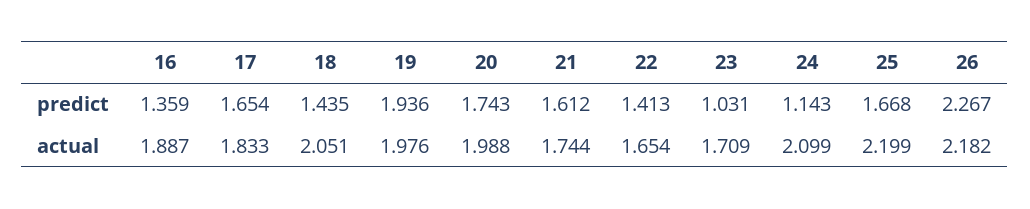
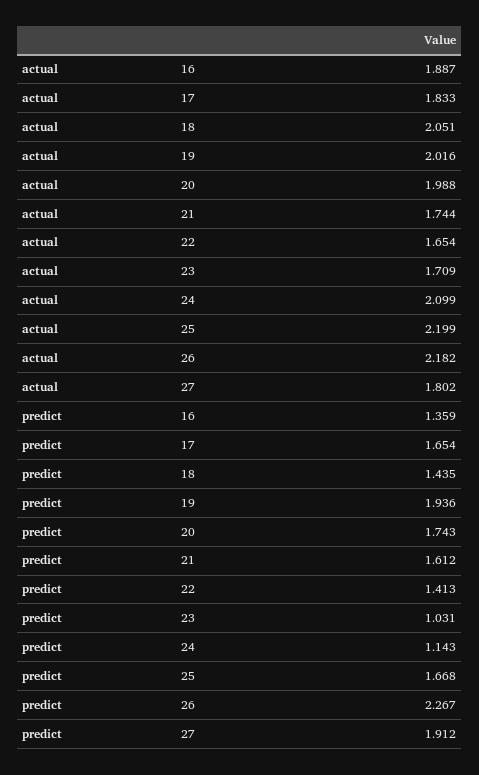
19, actual: 1.976 -> 2.016
27, actual: none -> 1.802
27, predict: none -> 1.912

